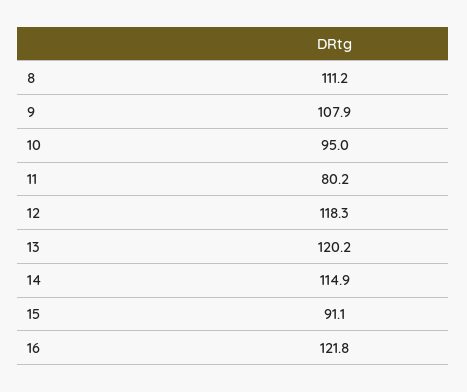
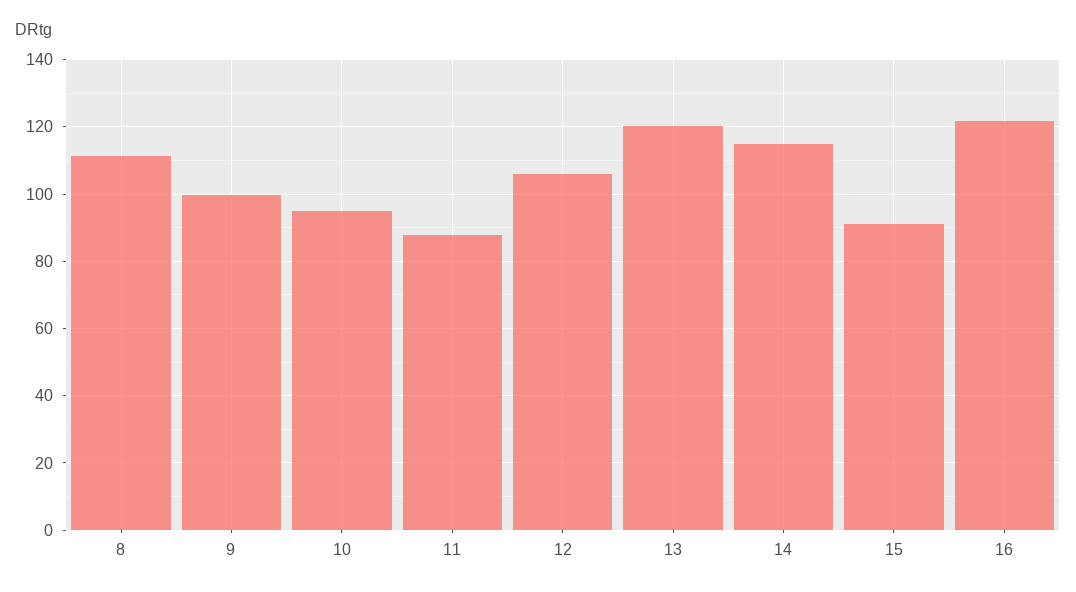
9: 107.9 -> 100
11: 80.2 -> 88
12: 118.3 -> 106

